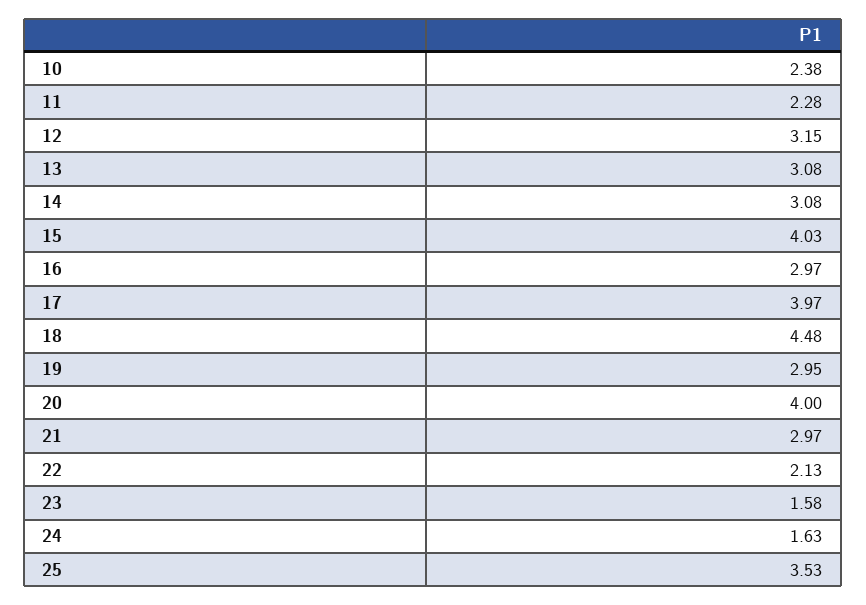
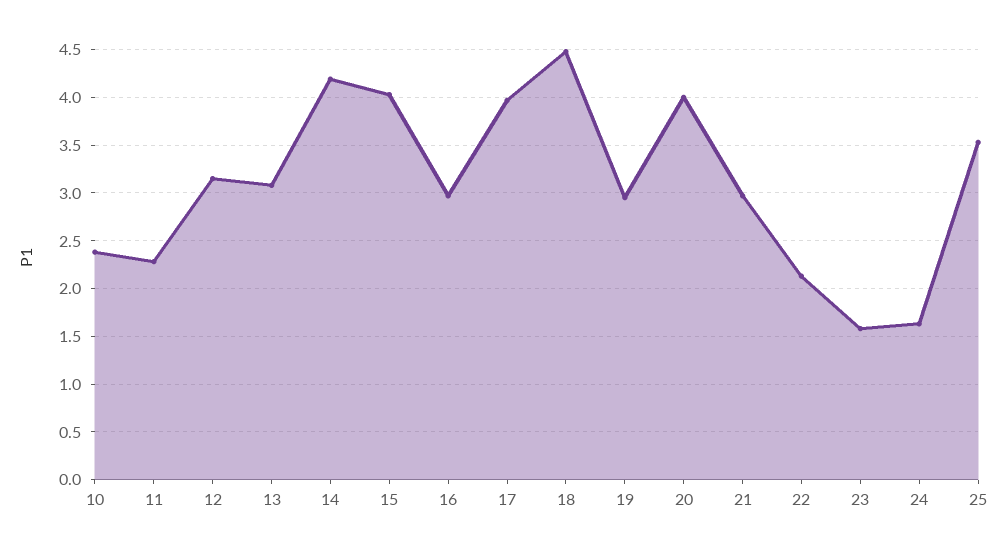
14: 3.08 -> 4.2

